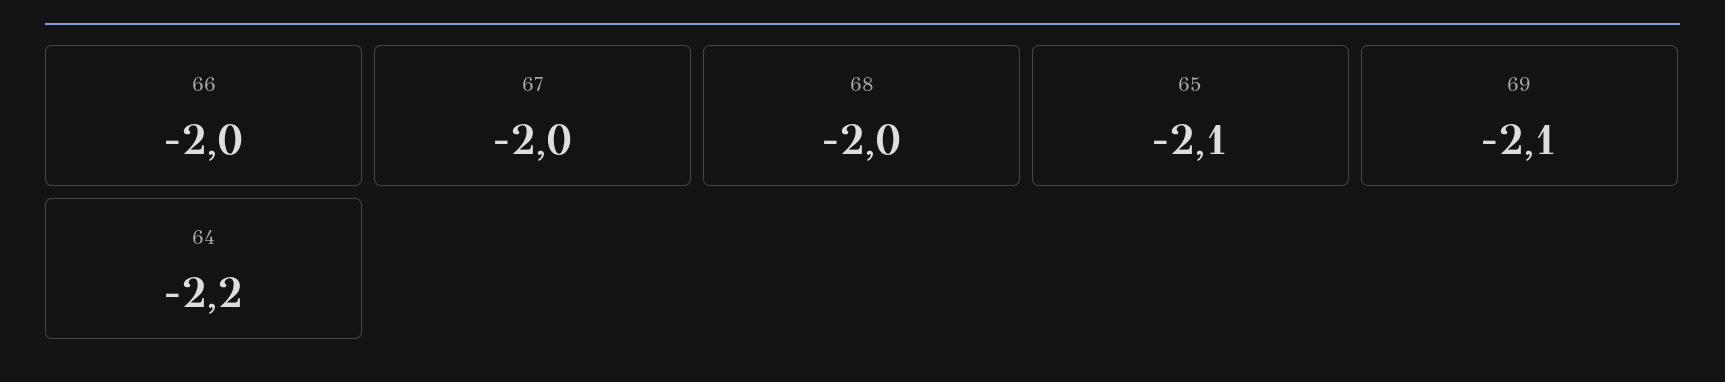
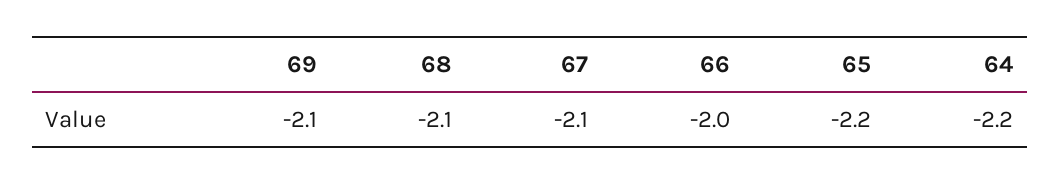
67: -2 -> -2.1
68: -2 -> -2.1
65: -2.1 -> -2.2

